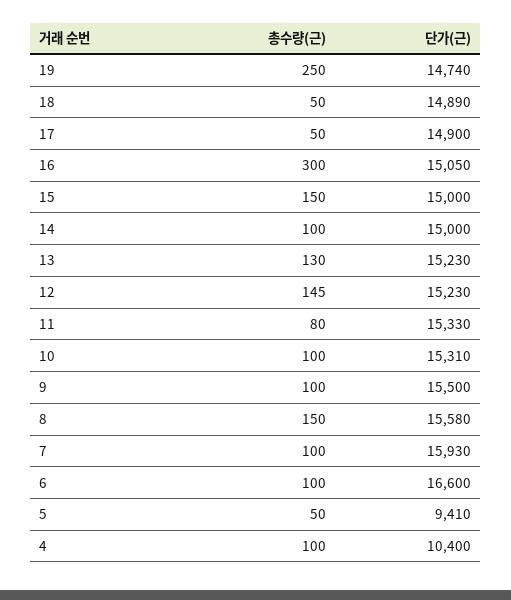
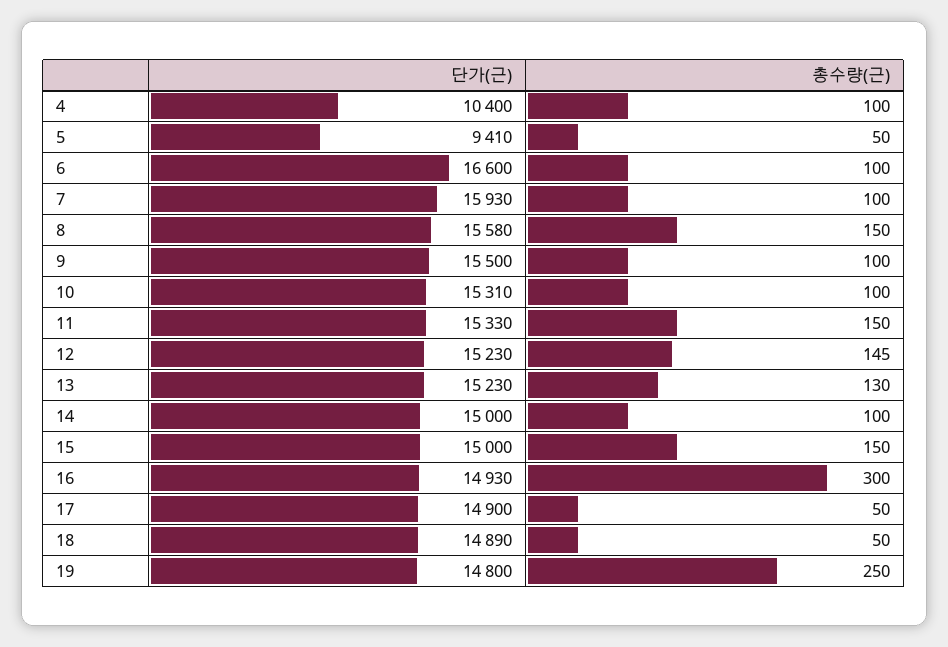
단가(근), 19: 14740 -> 14800
단가(근), 16: 15050 -> 14930
총수량(근), 11: 80 -> 150

